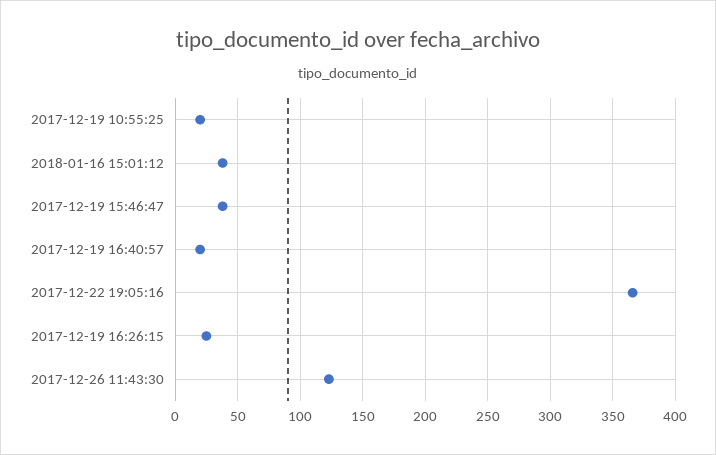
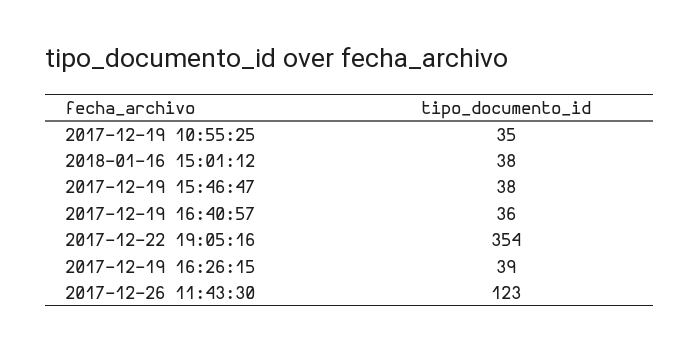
2017-12-19 10:55:25: 20 -> 35
2017-12-19 16:40:57: 20 -> 36
2017-12-22 19:05:16: 365 -> 354
2017-12-19 16:26:15: 25 -> 39

